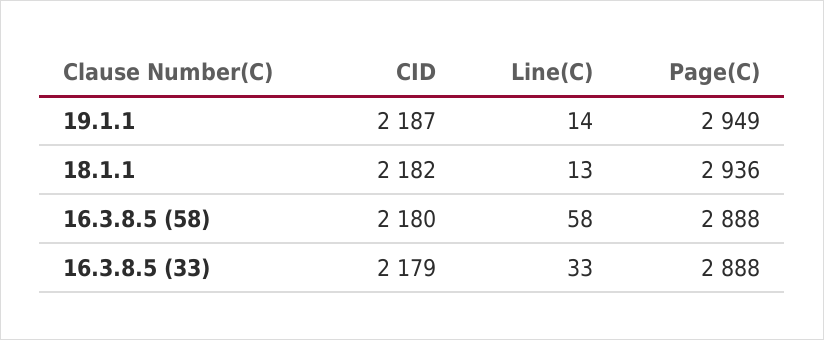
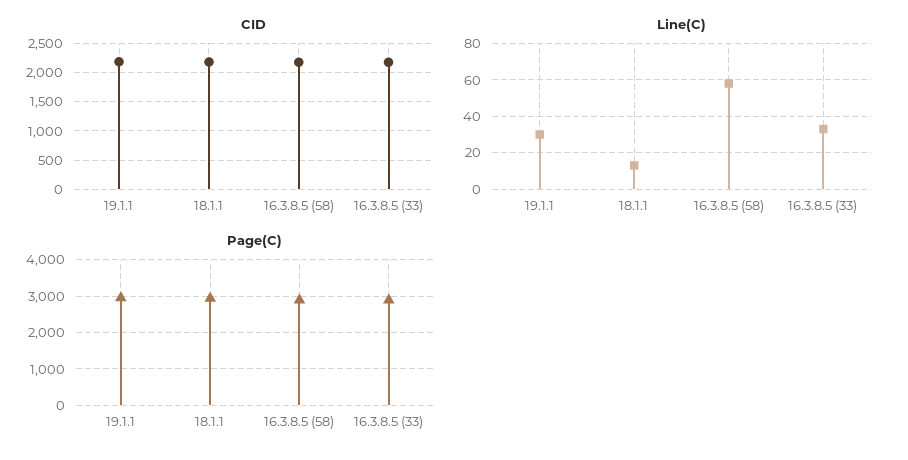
Line(C), 19.1.1: 14 -> 30

